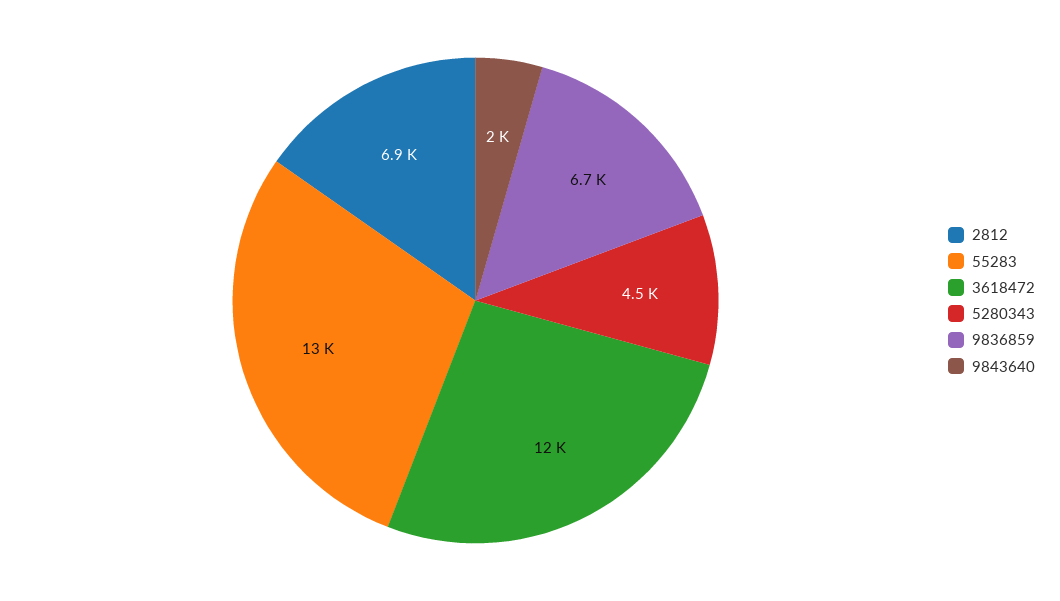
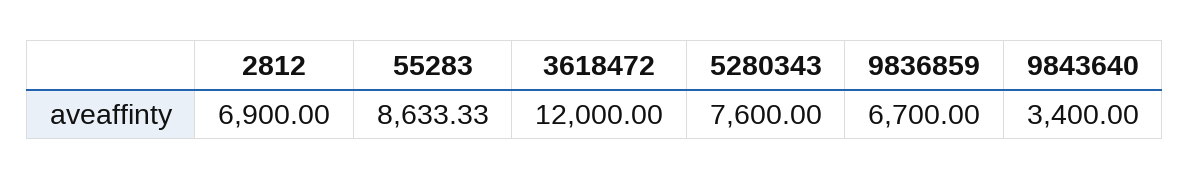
55283: 13000 -> 8633.33
5280343: 4500 -> 7600
9843640: 2000 -> 3400

